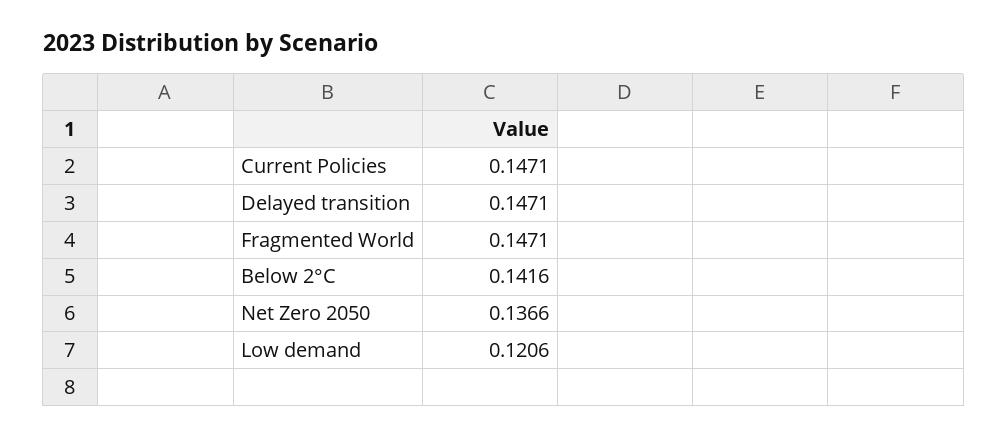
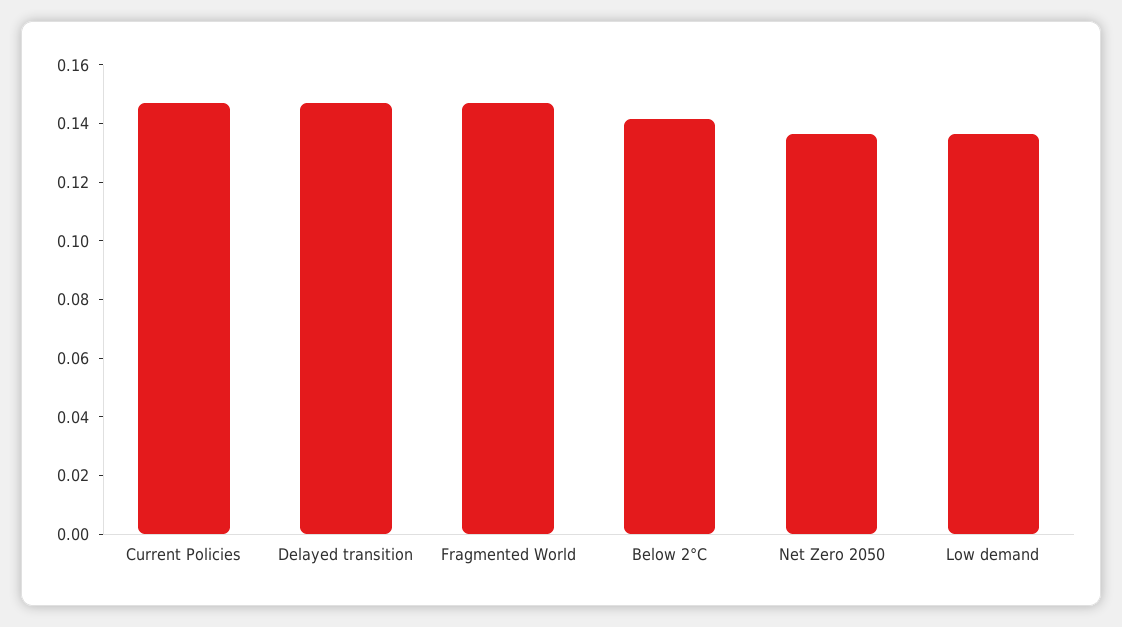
Low demand: 0.1206 -> 0.135

